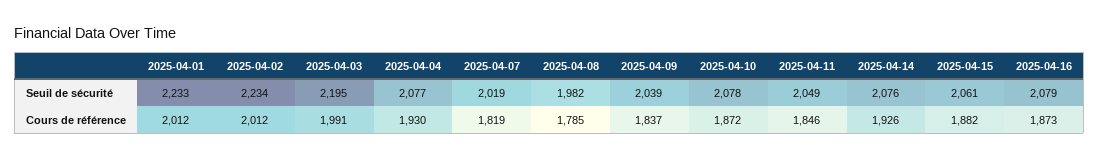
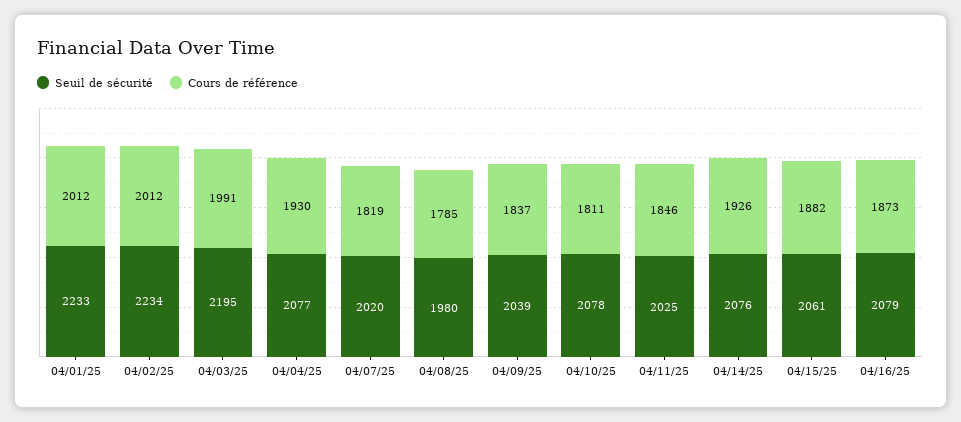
Seuil de sécurité, 2025-04-07: 2019 -> 2020
Seuil de sécurité, 2025-04-08: 1982 -> 1980
Seuil de sécurité, 2025-04-11: 2049 -> 2025
Cours de référence, 2025-04-10: 1872 -> 1811

